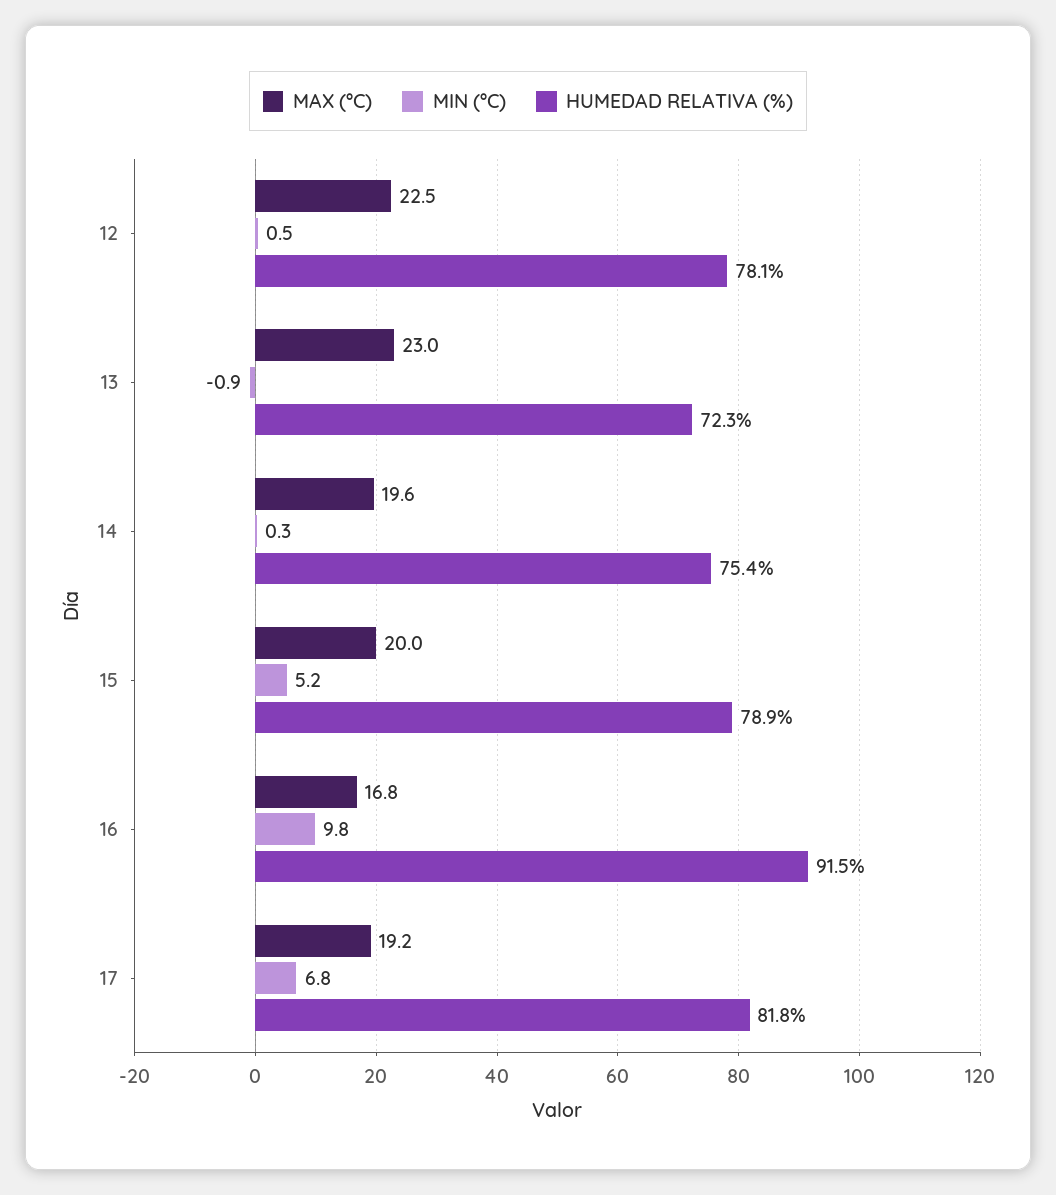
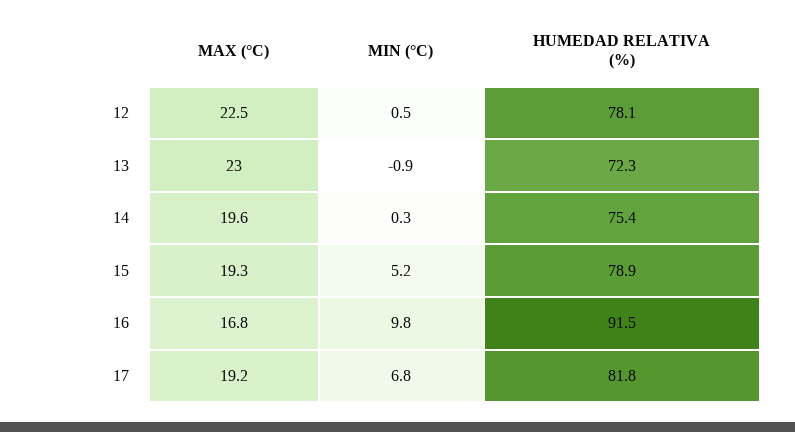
MAX (°C), 15: 20 -> 19.3

